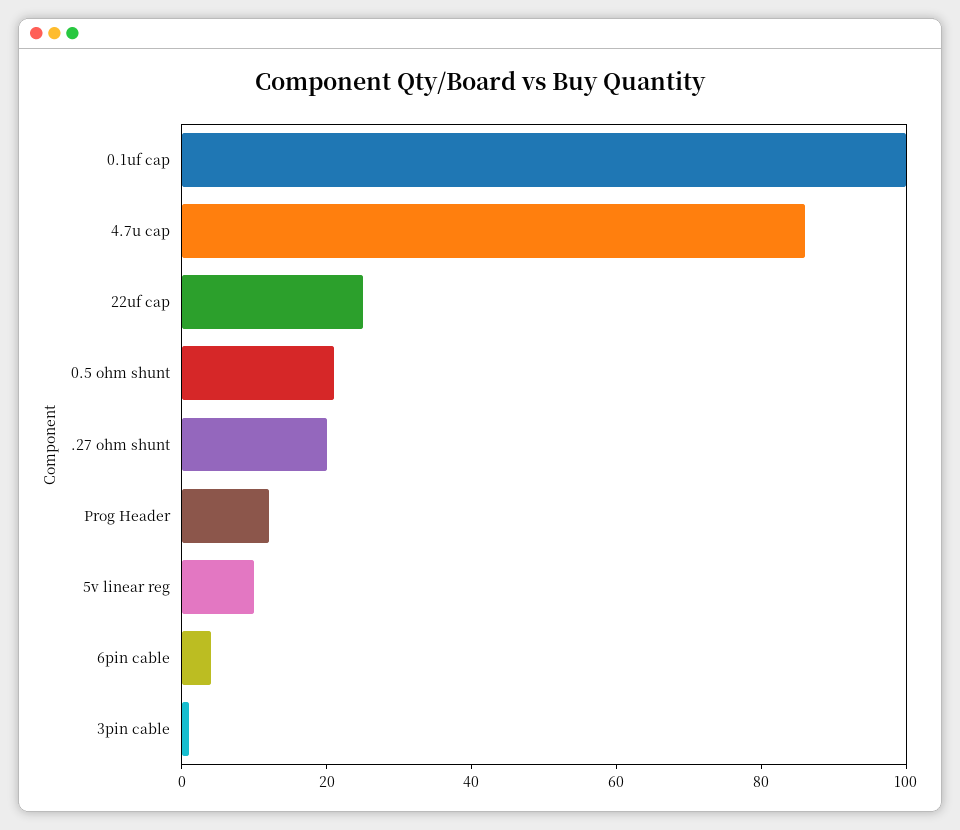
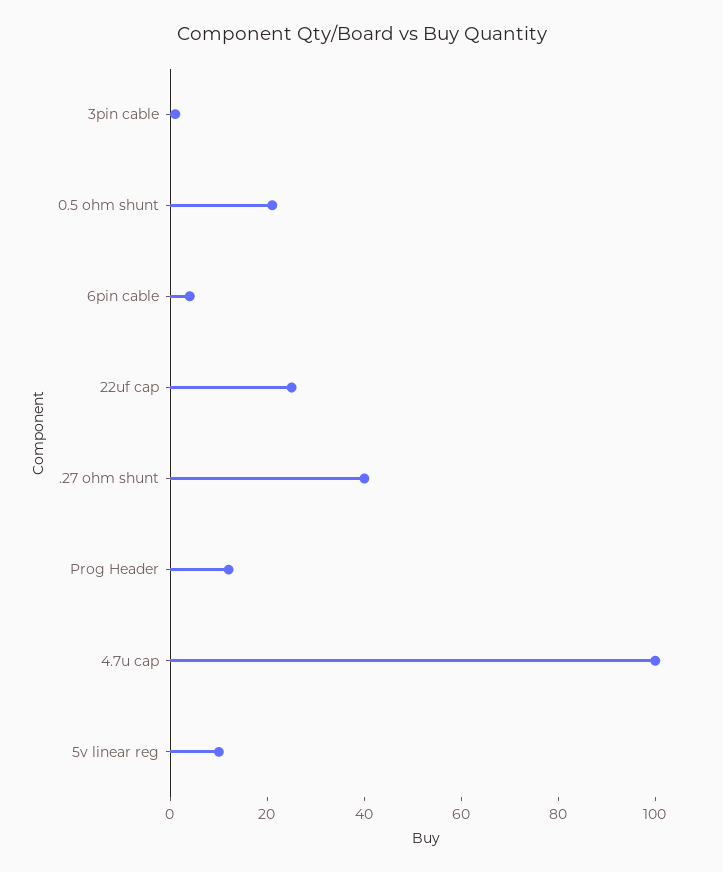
0.1uf cap: 100 -> none
4.7u cap: 85 -> 100
.27 ohm shunt: 20 -> 40

